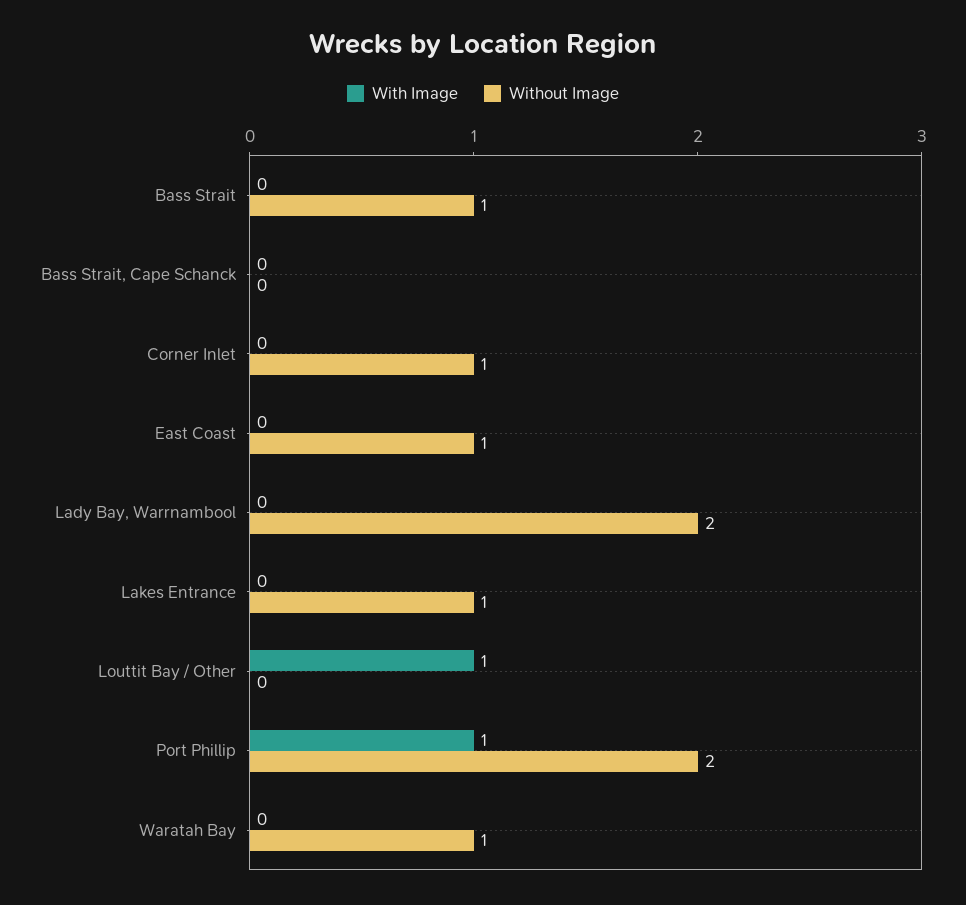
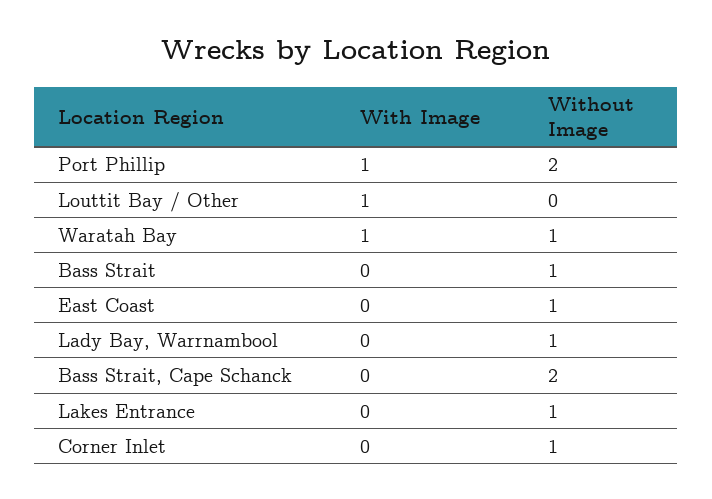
Without Image, Bass Strait, Cape Schanck: 0 -> 2
Without Image, Lady Bay, Warrnambool: 2 -> 1
With Image, Waratah Bay: 0 -> 1

